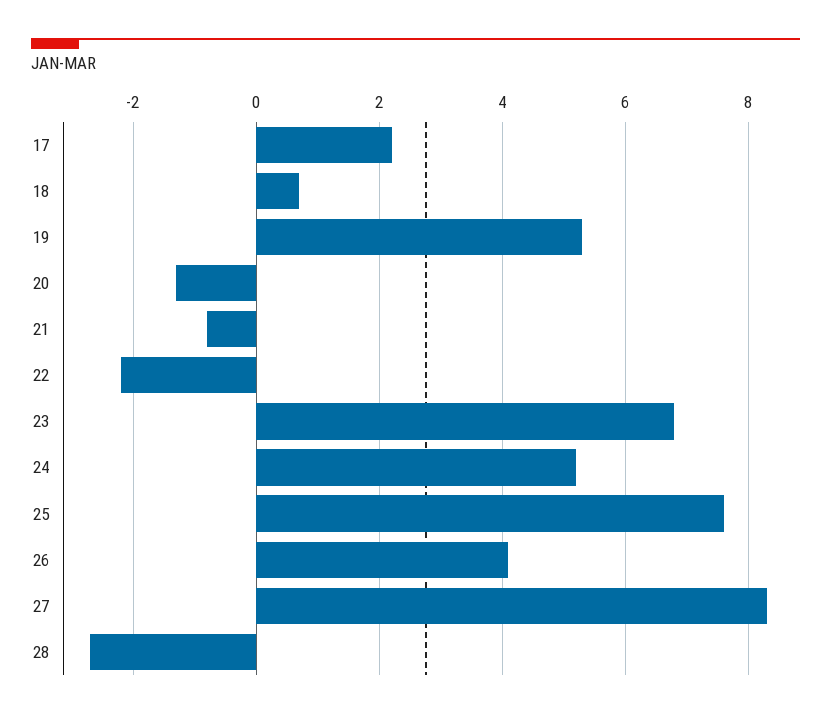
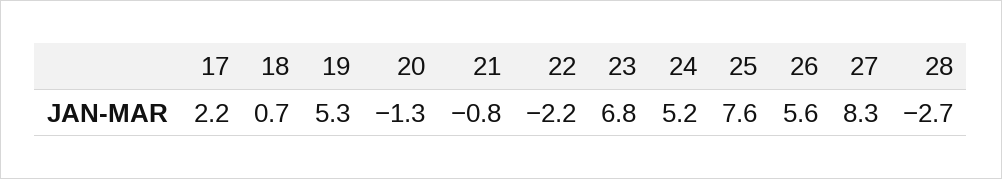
26: 4 -> 5.6

